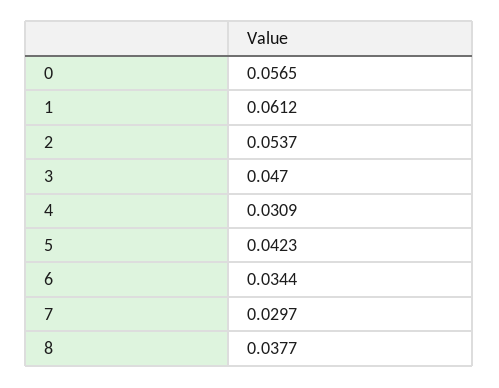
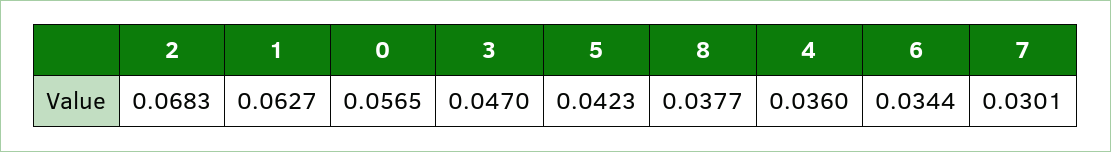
1: 0.0612 -> 0.0627
2: 0.0537 -> 0.0683
4: 0.0309 -> 0.036
7: 0.0297 -> 0.0301

